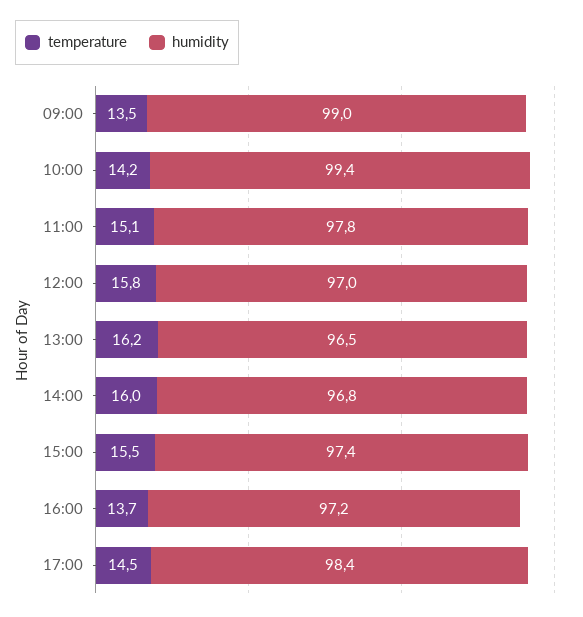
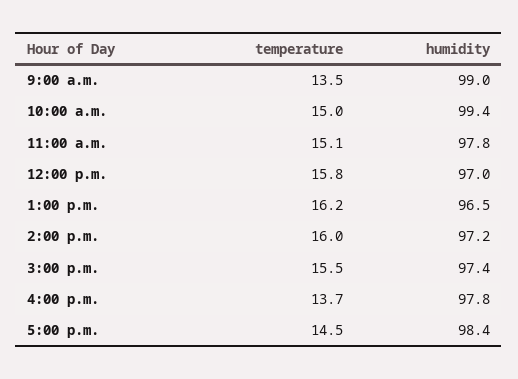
temperature, 10:00: 14.2 -> 15
humidity, 14:00: 96.8 -> 97.2
humidity, 16:00: 97.2 -> 97.8

